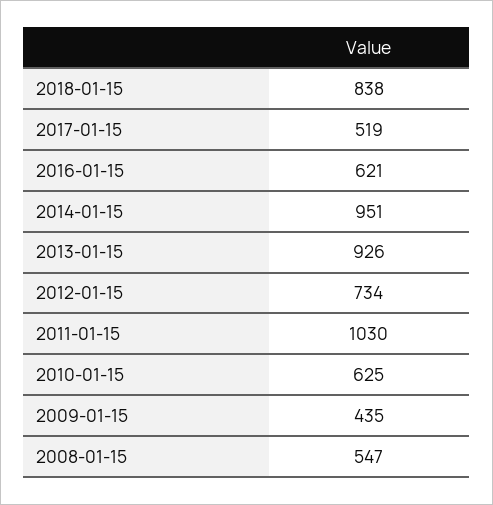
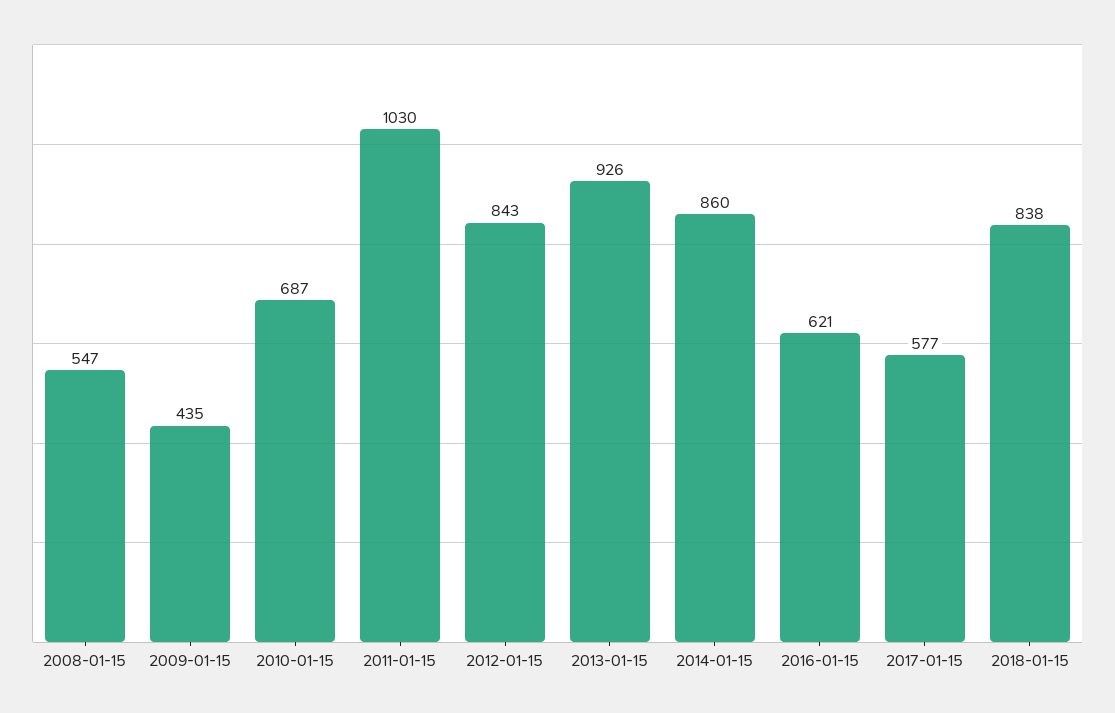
2017-01-15: 519 -> 577
2014-01-15: 951 -> 860
2012-01-15: 734 -> 843
2010-01-15: 625 -> 687

